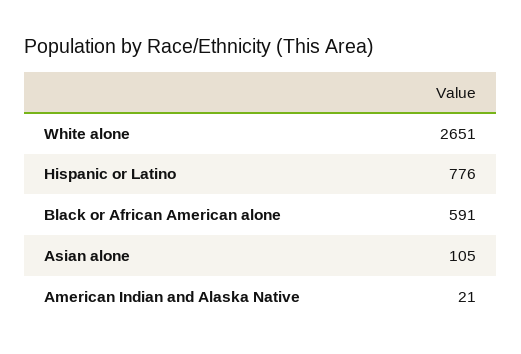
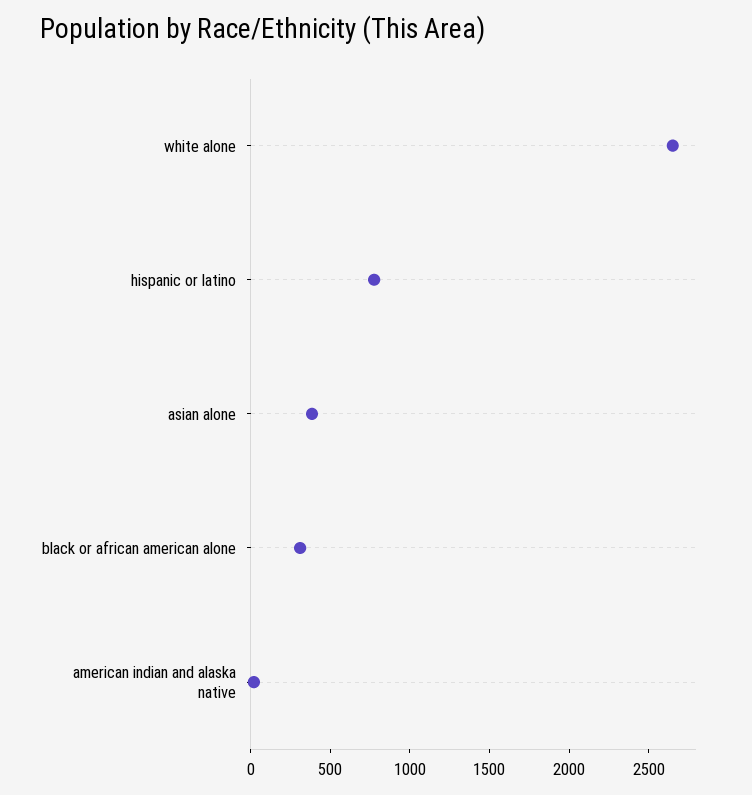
Black or African American alone: 591 -> 300
Asian alone: 105 -> 400

